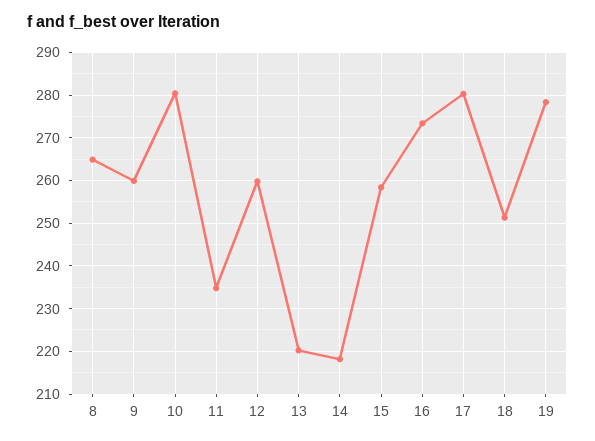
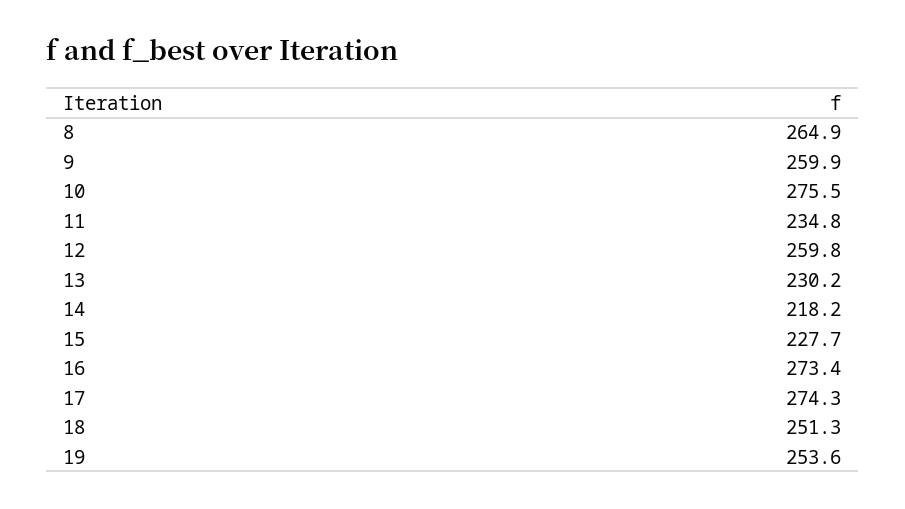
10: 280 -> 275.5
13: 220 -> 230.2
15: 258 -> 227.7
17: 280 -> 274.3
19: 278 -> 253.6

